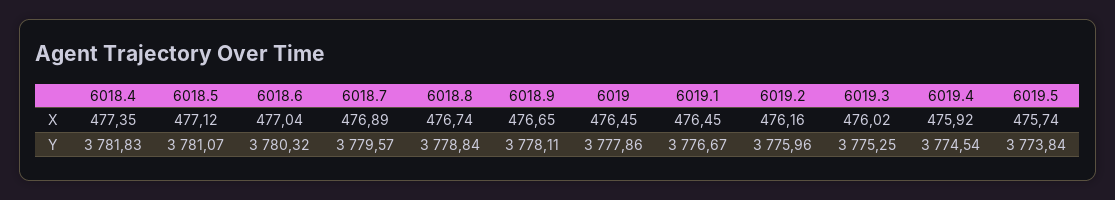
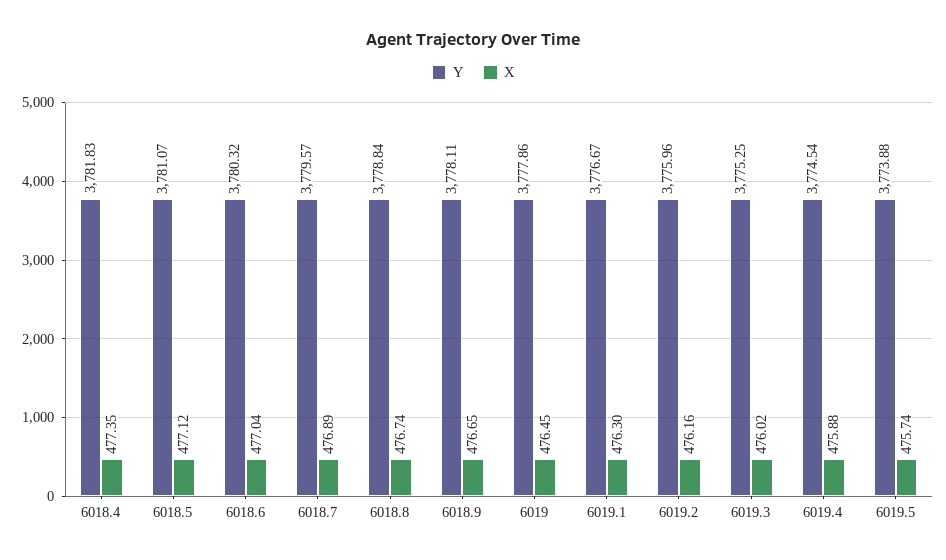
X, 6019.1: 476.45 -> 476.3
X, 6019.4: 475.92 -> 475.88
Y, 6019.5: 3773.84 -> 3773.88

